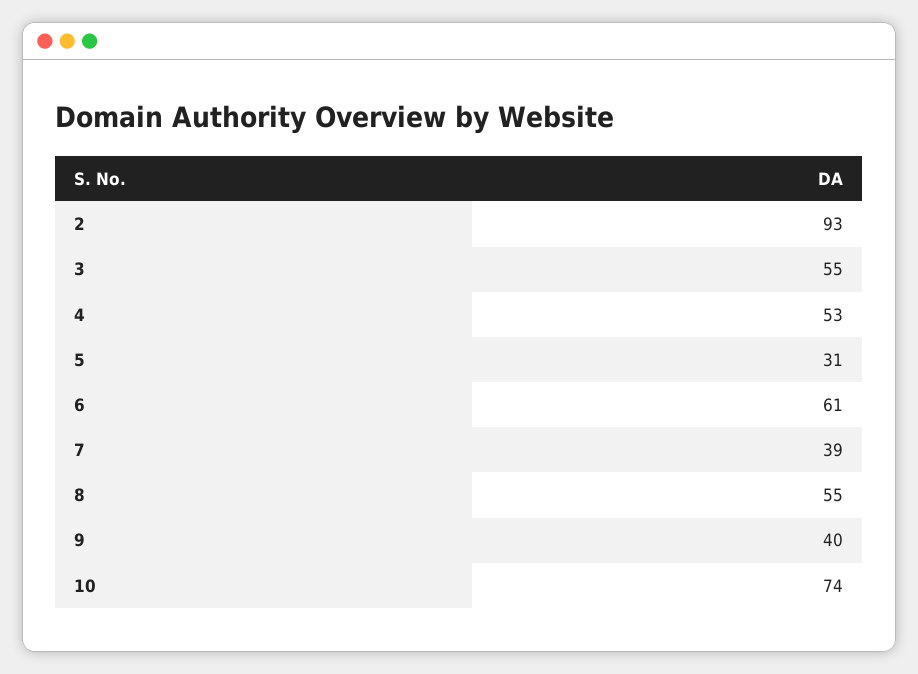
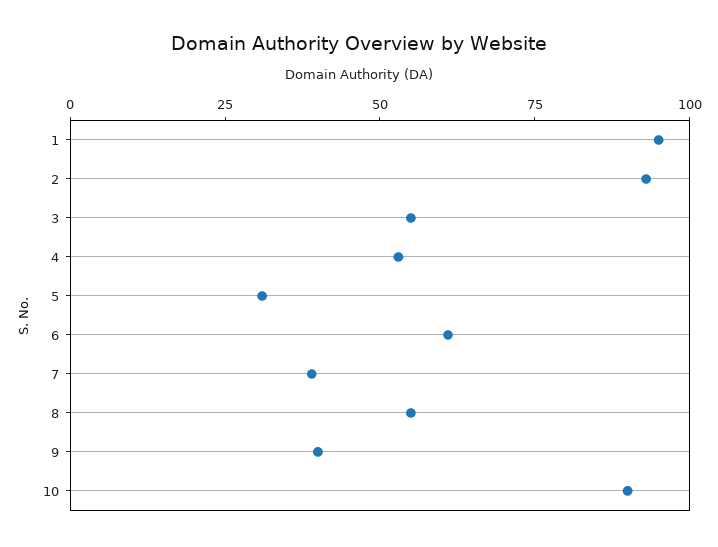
10: 74 -> 90
1: none -> 95

